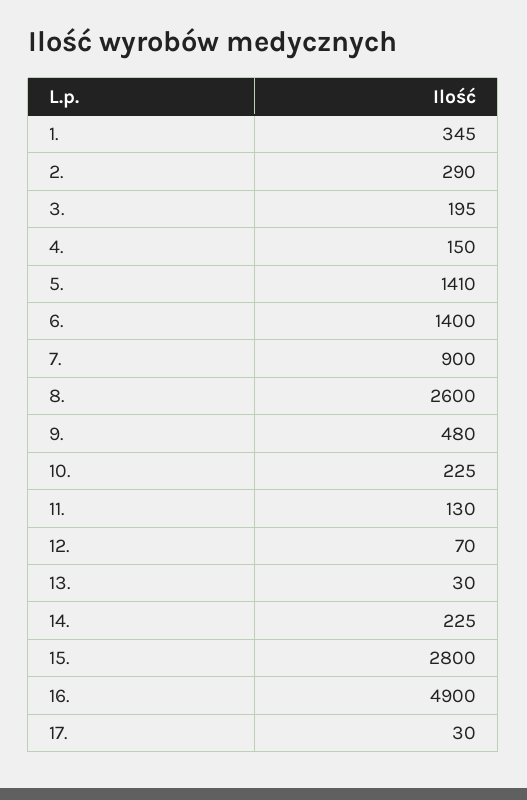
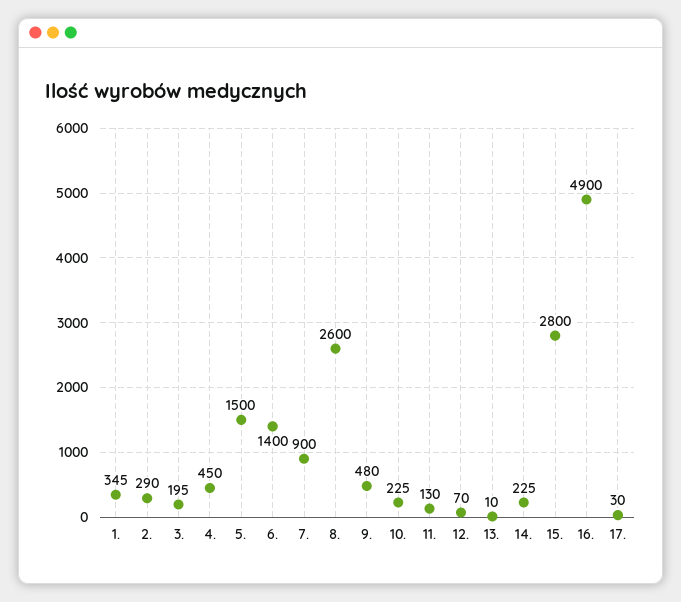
4.: 150 -> 450
5.: 1410 -> 1500
13.: 30 -> 10

